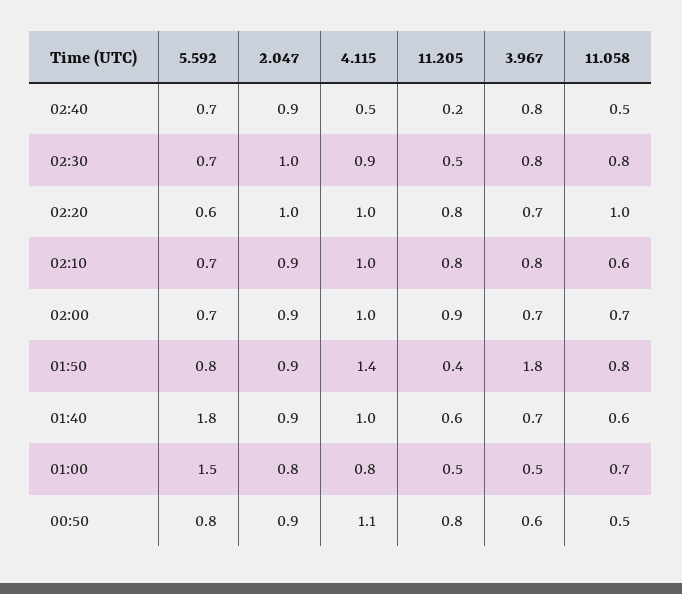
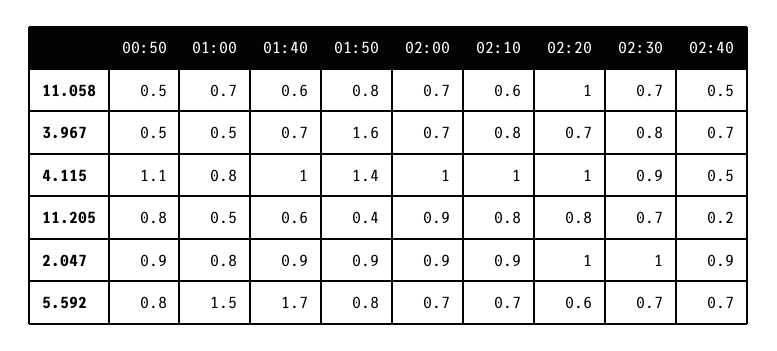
3.967, 02:40: 0.8 -> 0.7
11.205, 02:30: 0.5 -> 0.7
11.058, 02:30: 0.8 -> 0.7
3.967, 01:50: 1.8 -> 1.6
5.592, 01:40: 1.8 -> 1.7
3.967, 00:50: 0.6 -> 0.5

